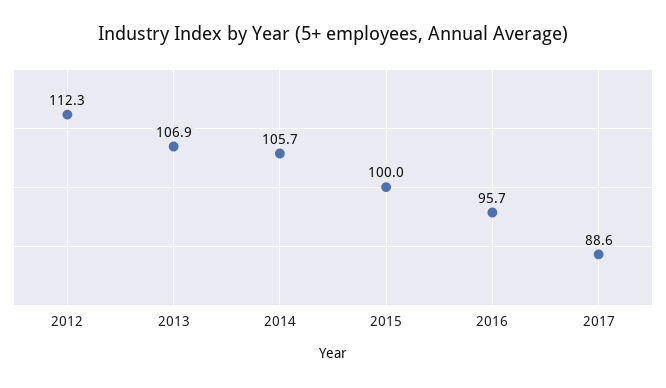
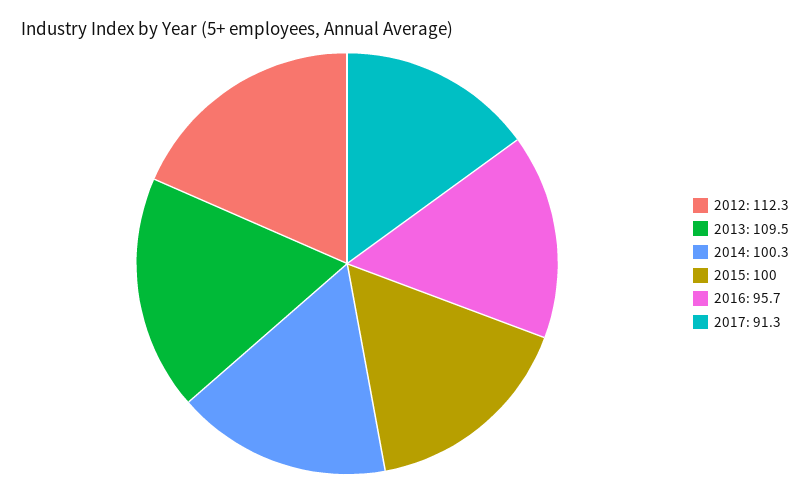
2013: 106.9 -> 109.5
2014: 105.7 -> 100.3
2017: 88.6 -> 91.3

